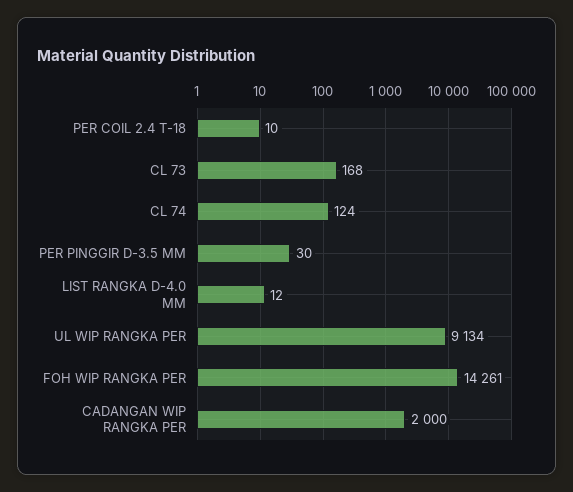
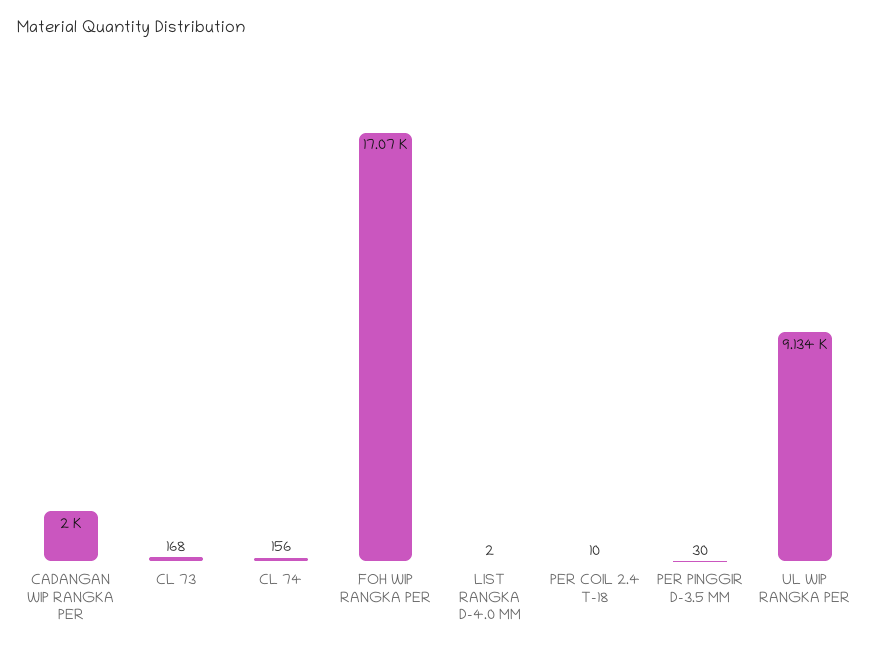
CL 74: 124 -> 156
LIST RANGKA D-4.0 MM: 12 -> 2
FOH WIP RANGKA PER: 14261 -> 17070

